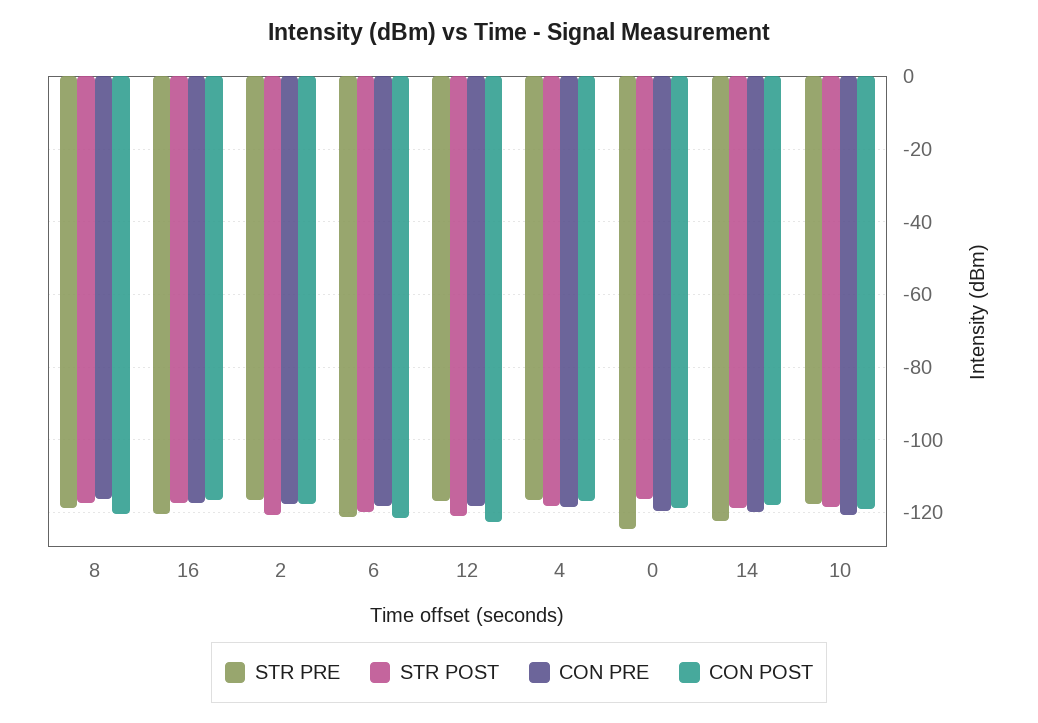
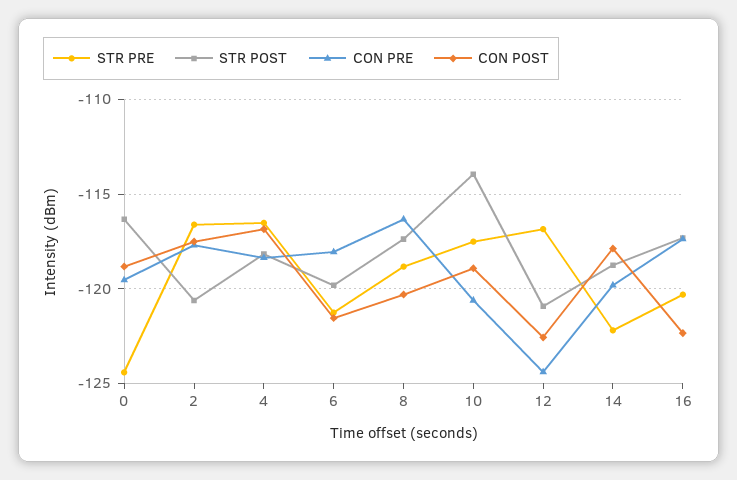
CON POST, 16: -116 -> -122.5
CON PRE, 12: -118 -> -124.5
STR POST, 10: -118 -> -114

